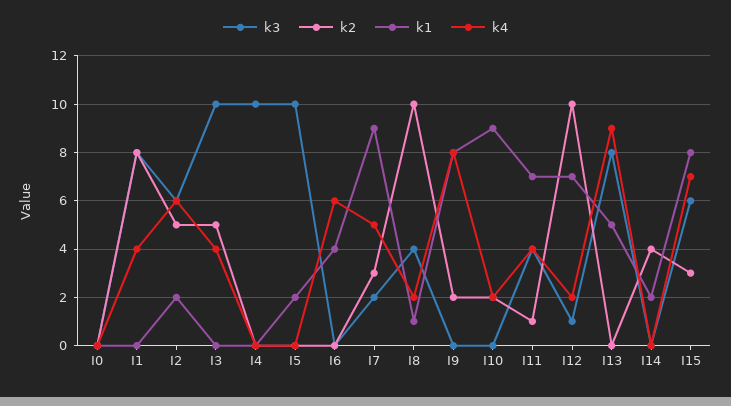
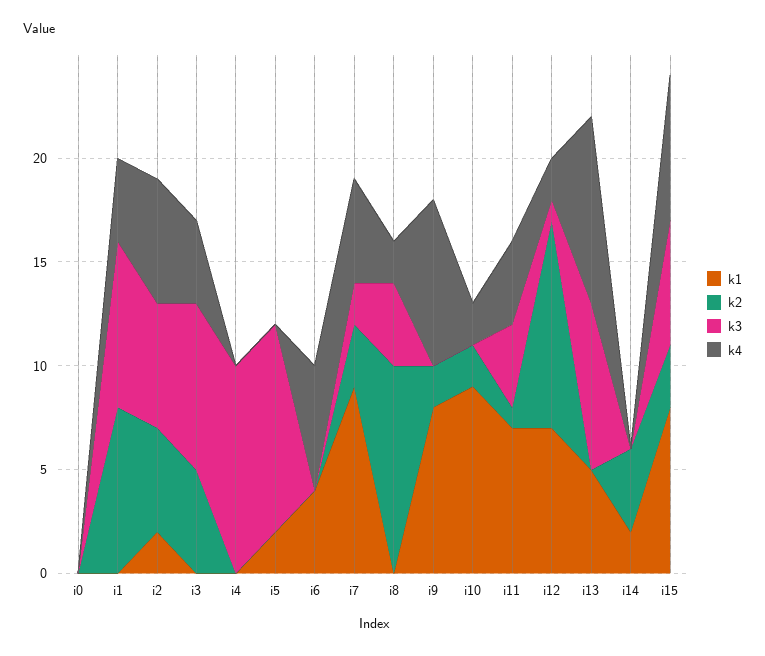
k3, I3: 10 -> 8
k1, I8: 1 -> 0

